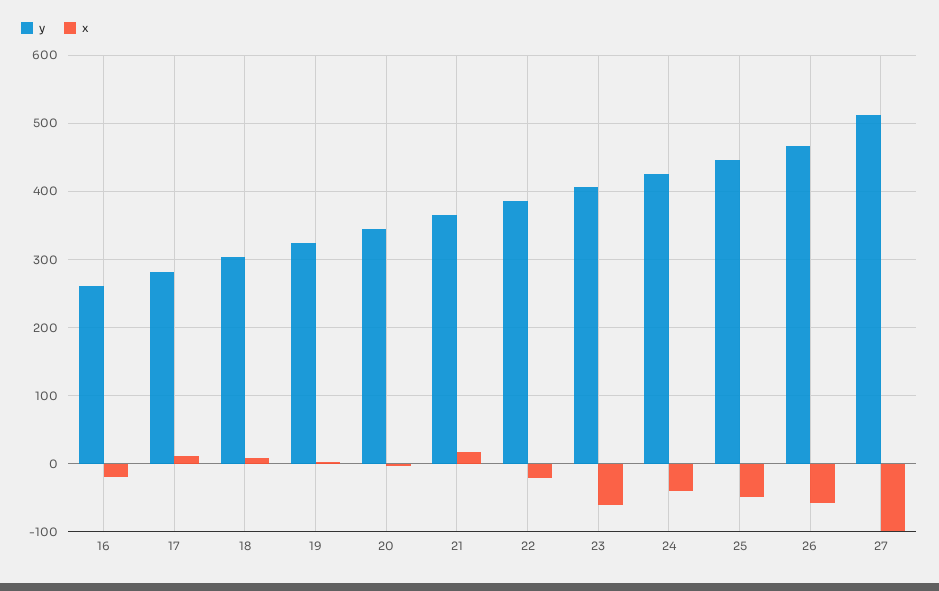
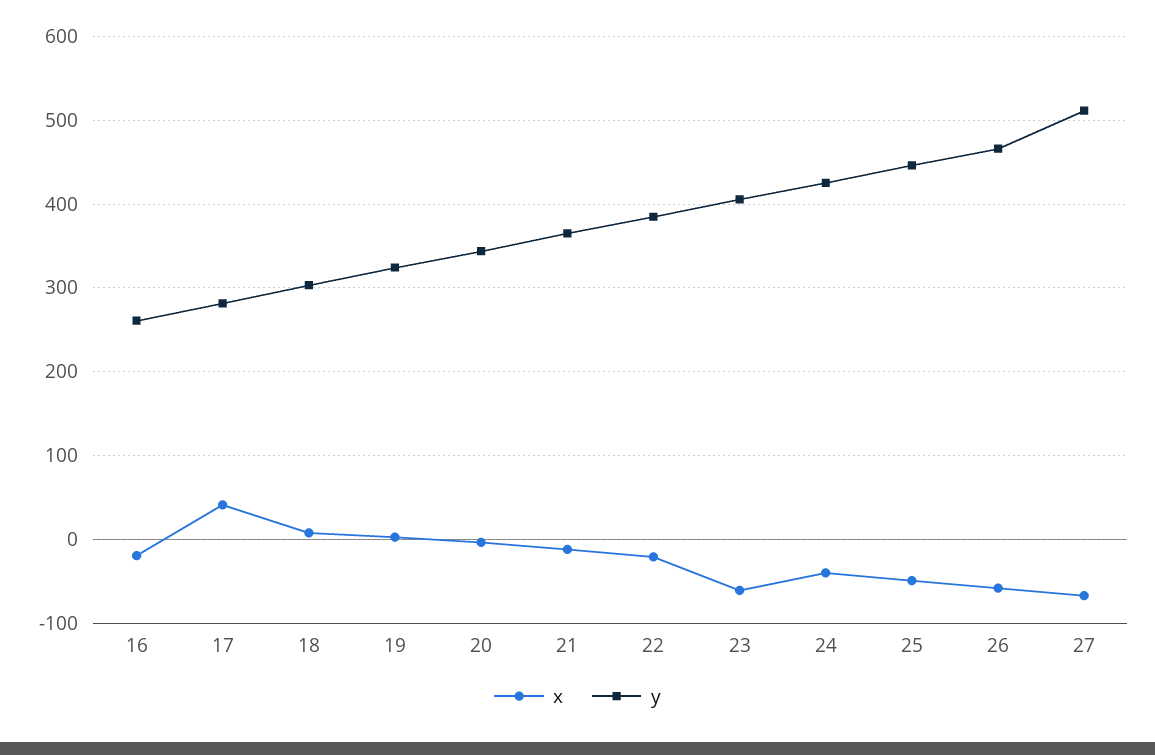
x, 17: 10 -> 40
x, 21: 20 -> -10
x, 27: -100 -> -70

